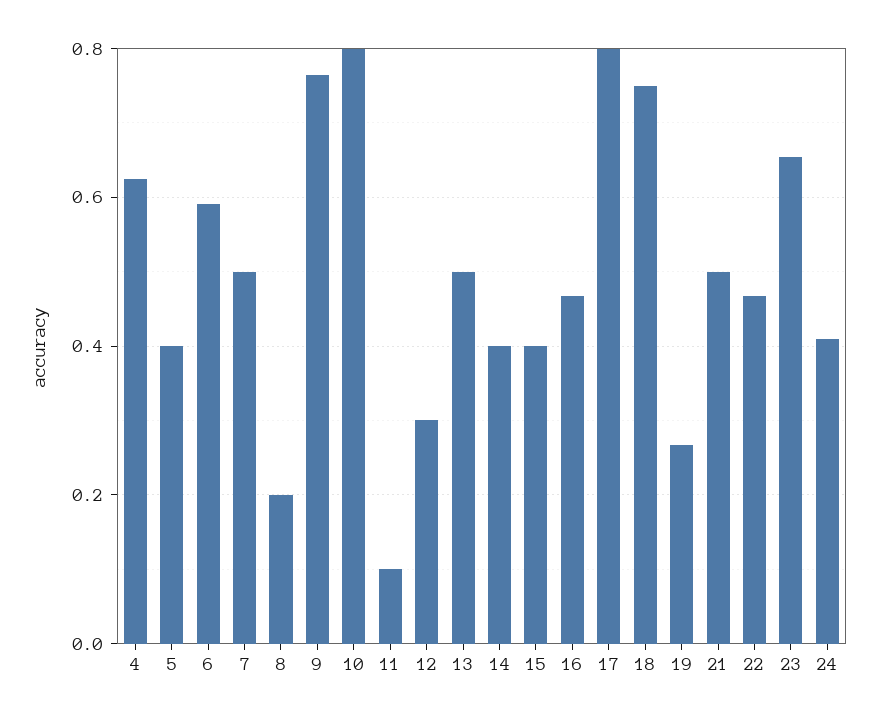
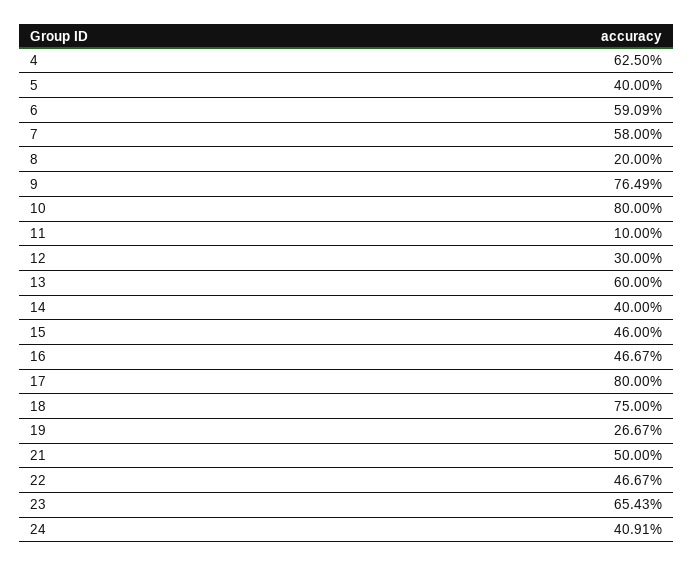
7: 0.5 -> 0.58
13: 0.5 -> 0.6
15: 0.4 -> 0.46

